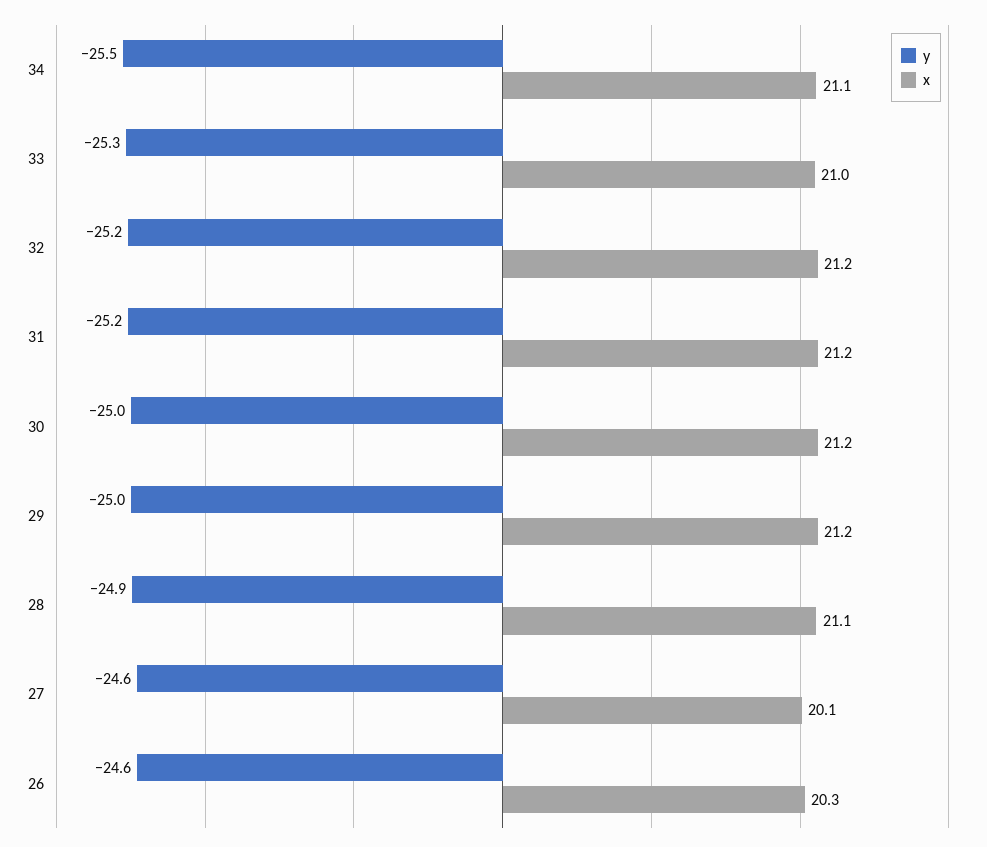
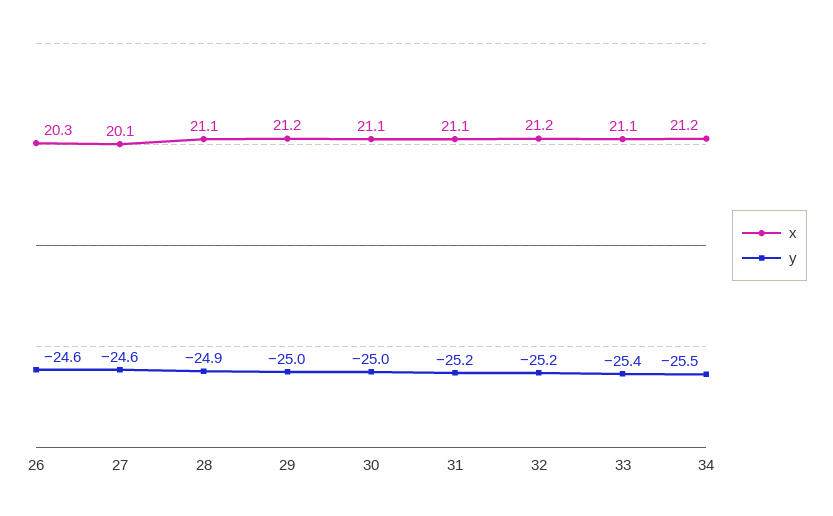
x, 34: 21.1 -> 21.2
y, 33: -25.3 -> -25.4
x, 33: 21 -> 21.1
x, 31: 21.2 -> 21.1
x, 30: 21.2 -> 21.1

